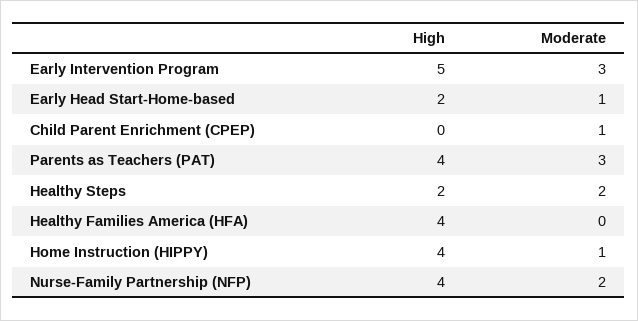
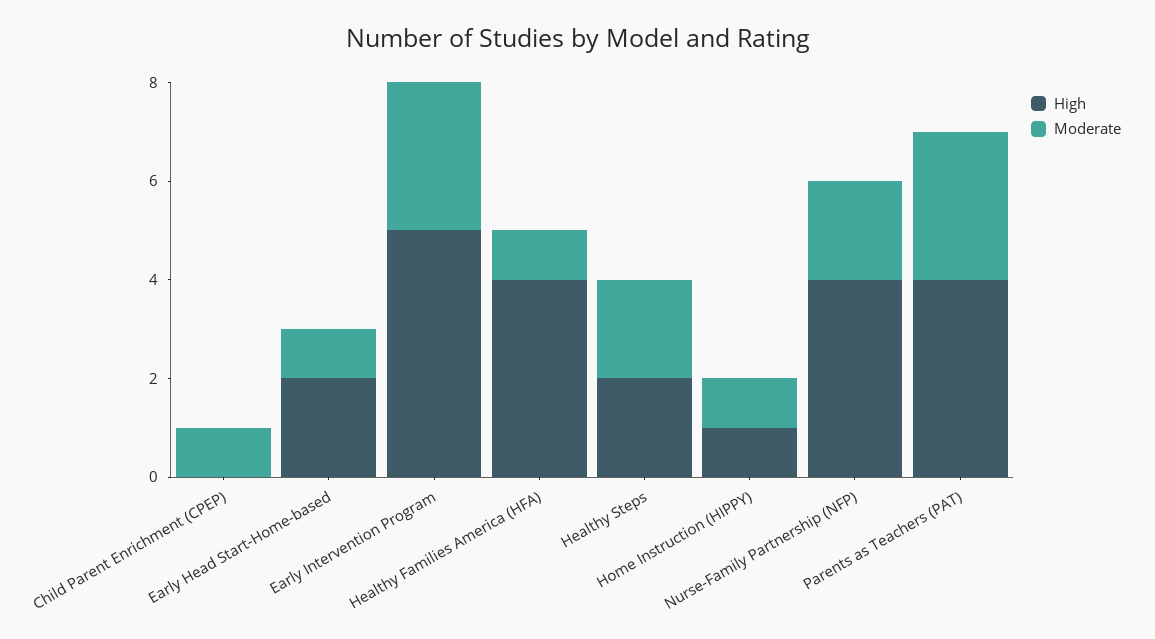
Moderate, Healthy Families America (HFA): 0 -> 1
High, Home Instruction (HIPPY): 4 -> 1

